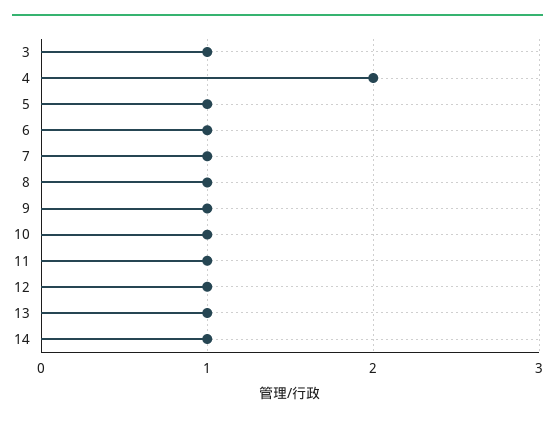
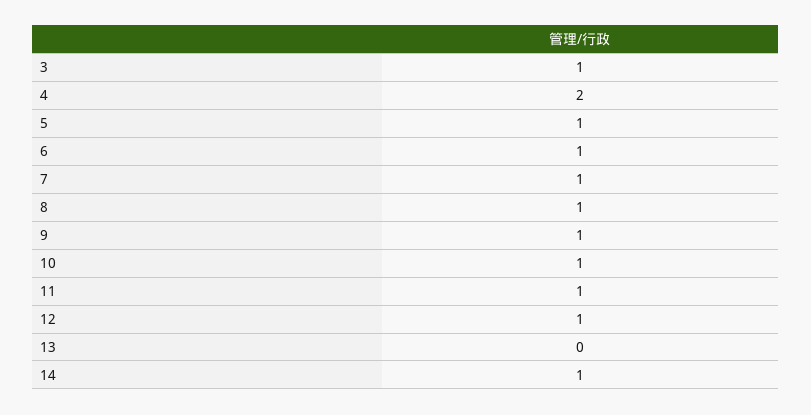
13: 1 -> 0

